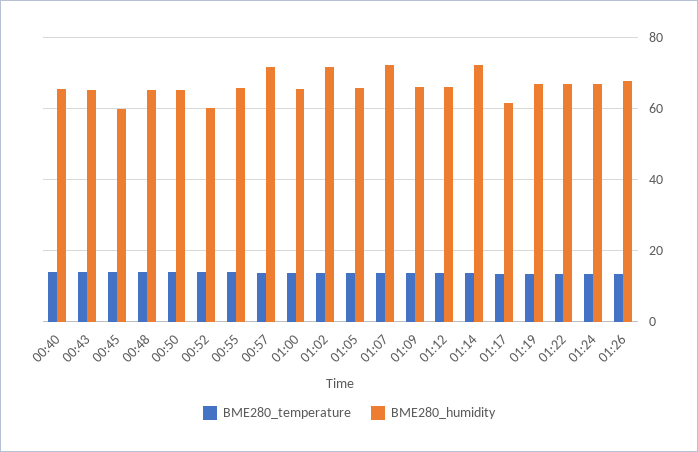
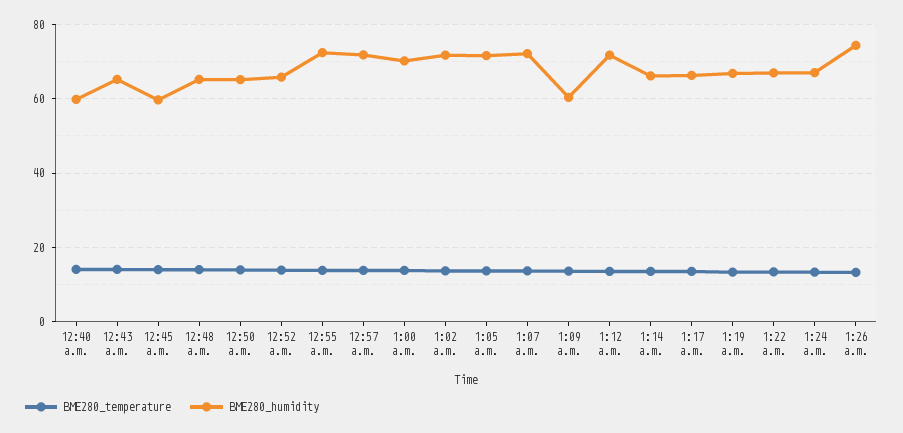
BME280_humidity, 00:40: 66 -> 60
BME280_humidity, 00:52: 60 -> 66
BME280_humidity, 00:55: 66 -> 72
BME280_humidity, 01:00: 66 -> 70
BME280_humidity, 01:05: 66 -> 72
BME280_humidity, 01:09: 66 -> 60
BME280_humidity, 01:12: 66 -> 72
BME280_humidity, 01:14: 72 -> 66
BME280_humidity, 01:17: 62 -> 66
BME280_humidity, 01:26: 68 -> 74

